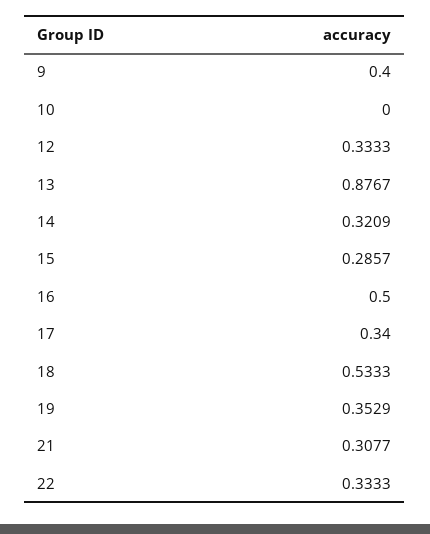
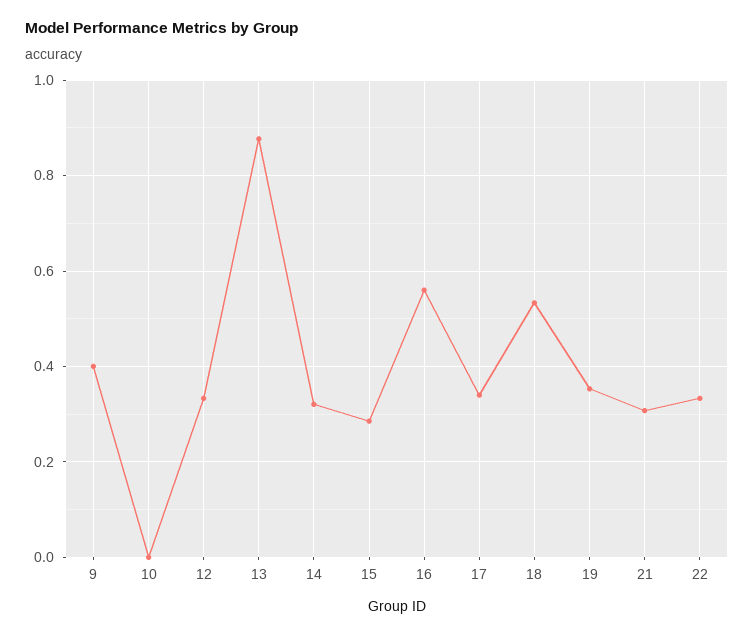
16: 0.5 -> 0.56

